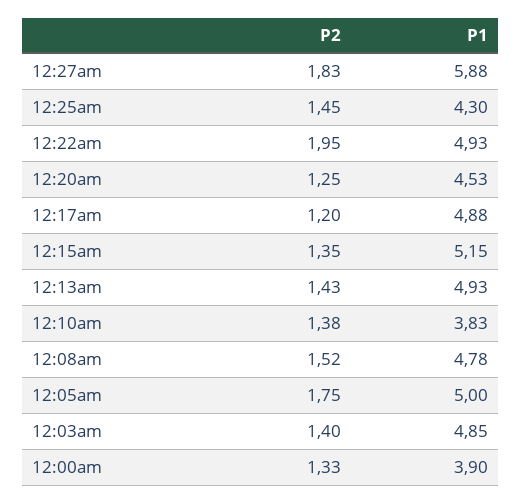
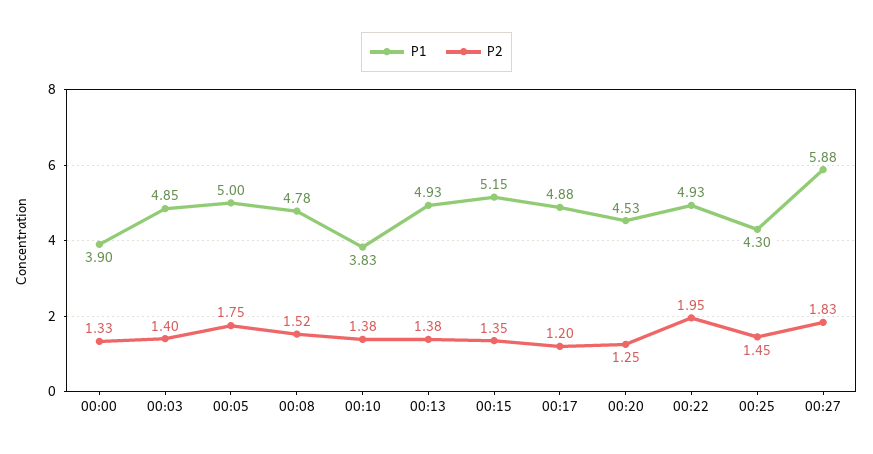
P2, 12:13am: 1.43 -> 1.38

